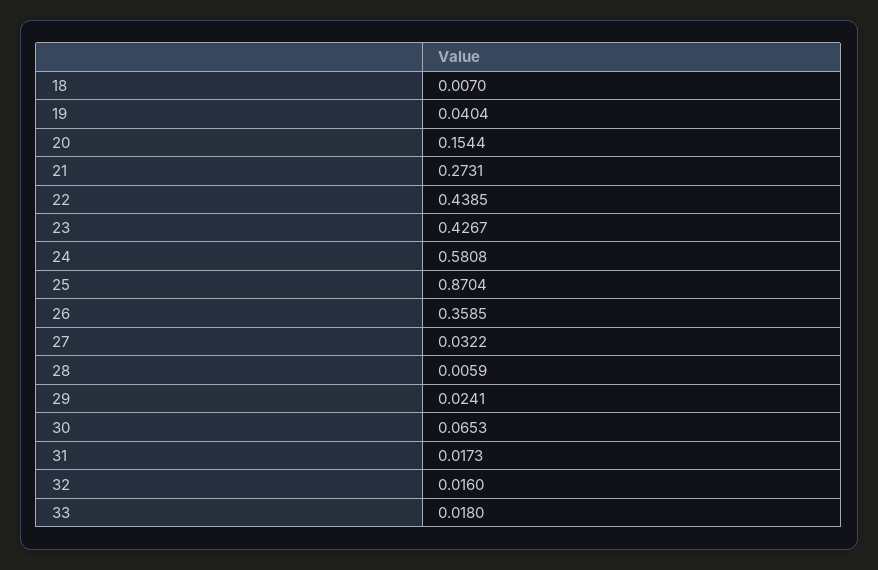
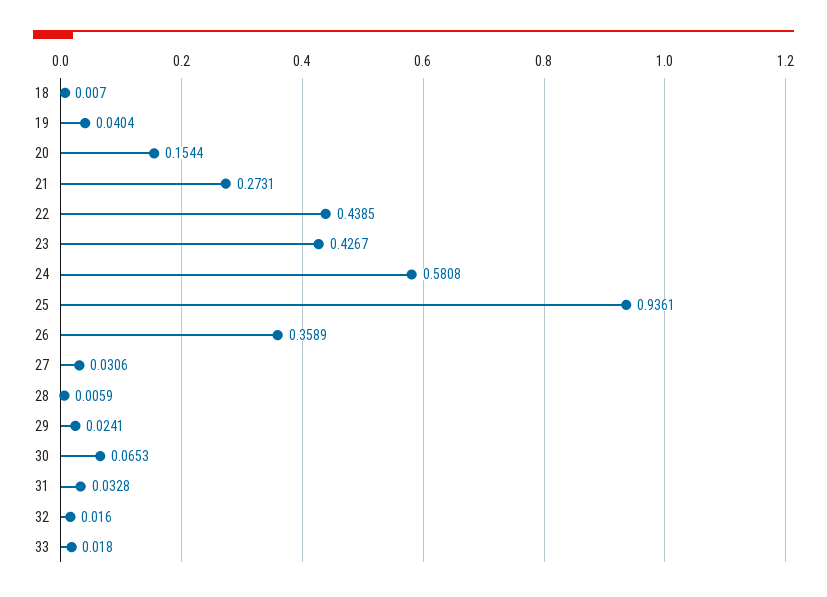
25: 0.8704 -> 0.9361
26: 0.3585 -> 0.3589
27: 0.0322 -> 0.0306
31: 0.0173 -> 0.0328

